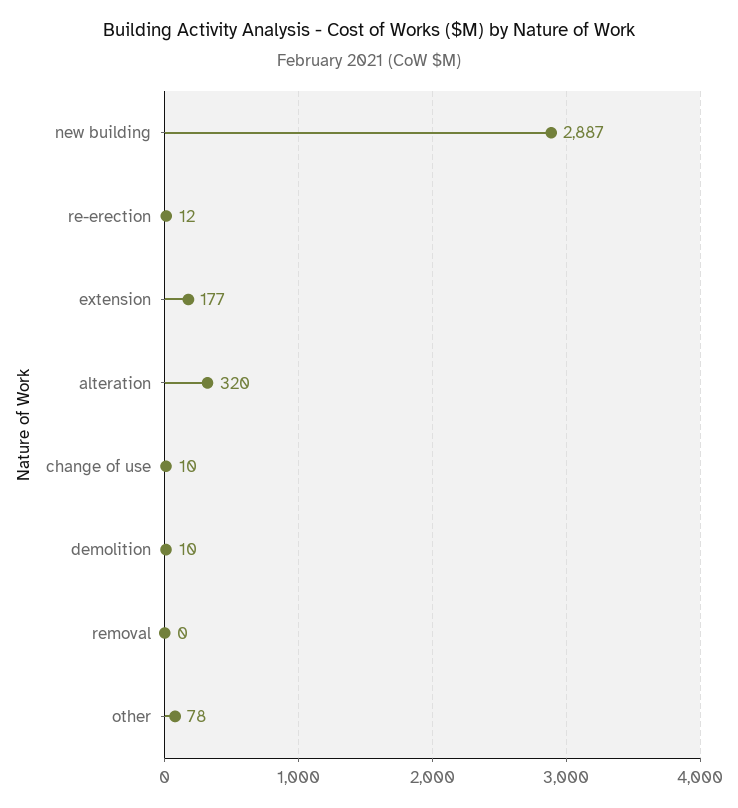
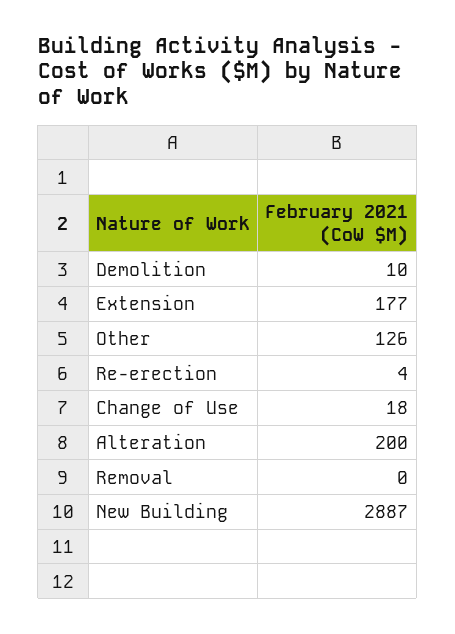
re-erection: 12 -> 4
alteration: 320 -> 200
change of use: 10 -> 18
other: 78 -> 126

